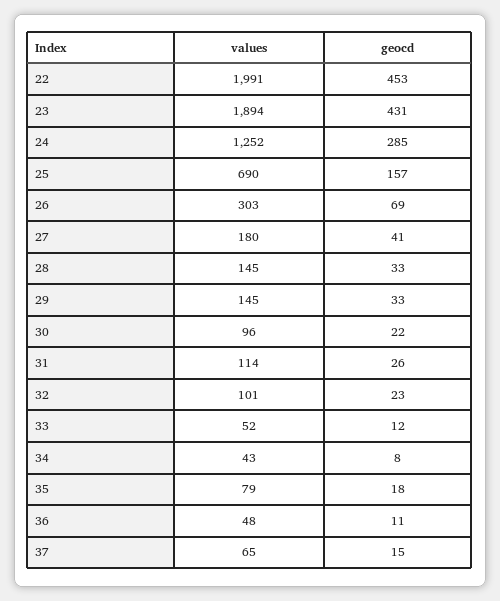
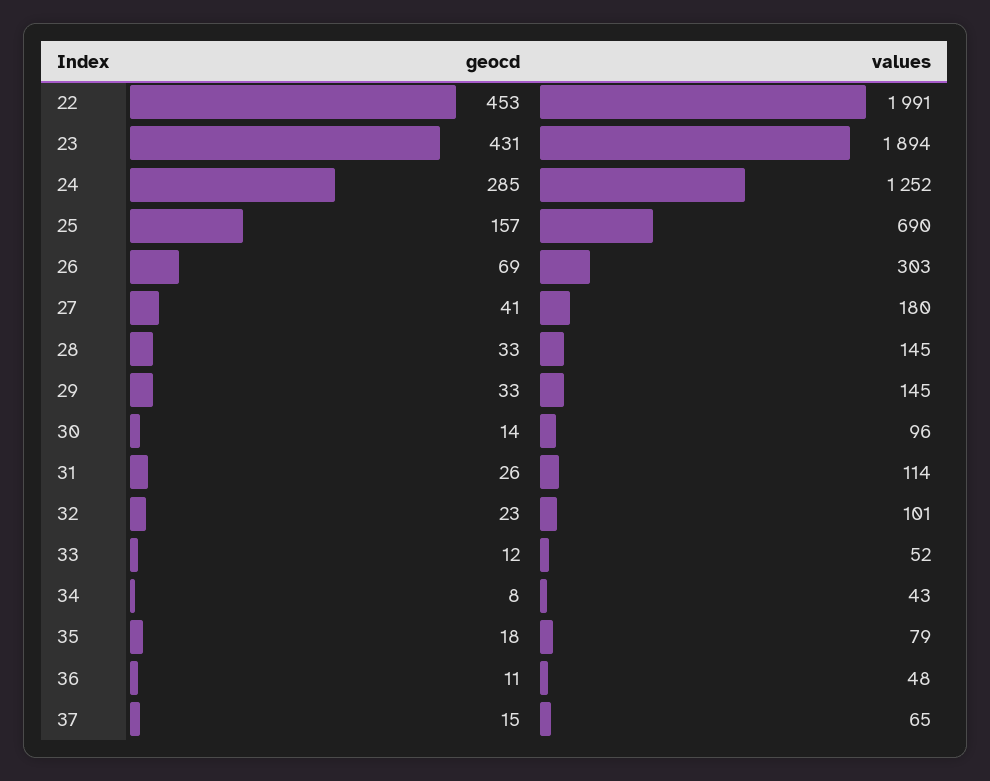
geocd, 30: 22 -> 14

